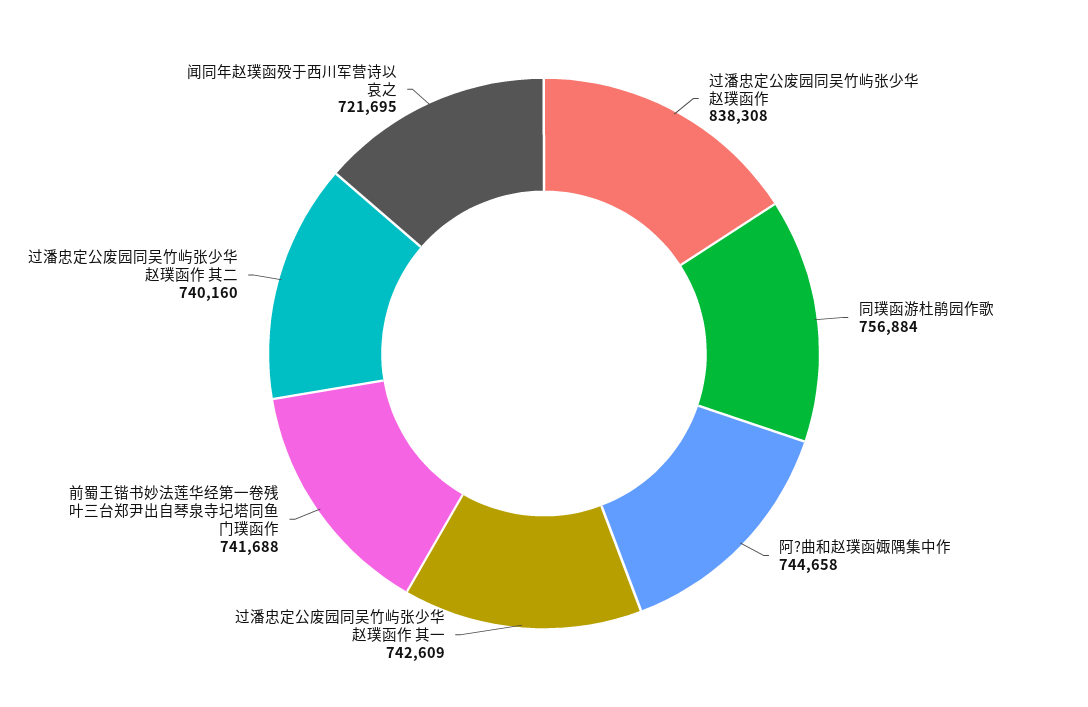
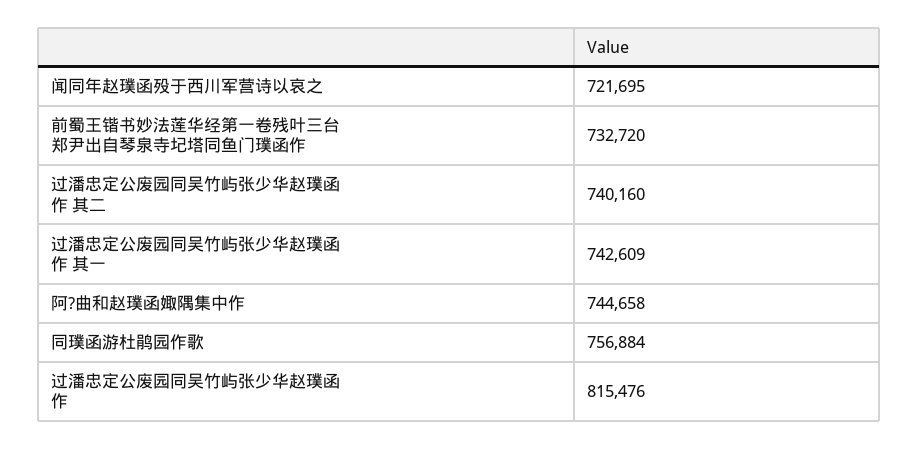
过潘忠定公废园同吴竹屿张少华赵璞函作: 838308 -> 815476
前蜀王锴书妙法莲华经第一卷残叶三台郑尹出自琴泉寺圮塔同鱼门璞函作: 741688 -> 732720

